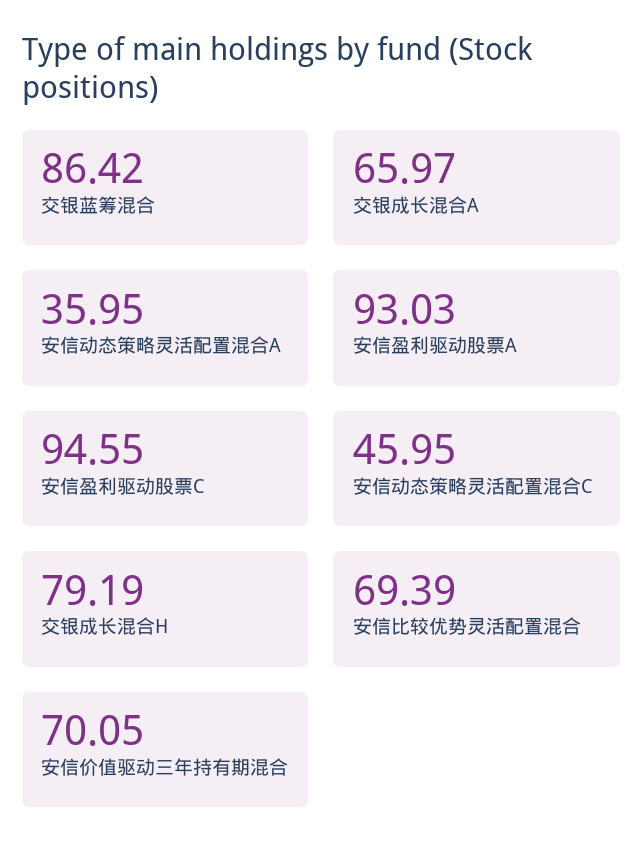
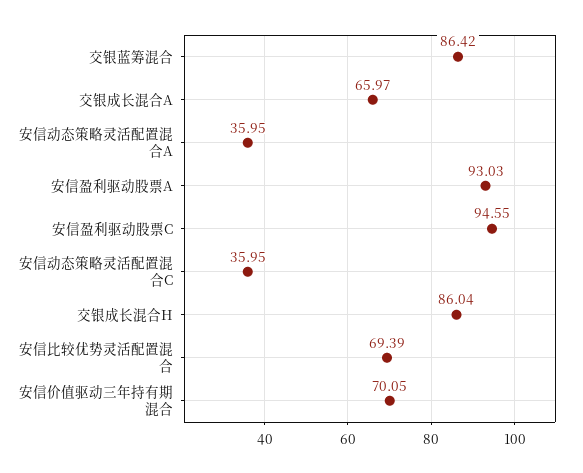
安信动态策略灵活配置混合C: 45.95 -> 35.95
交银成长混合H: 79.19 -> 86.04

